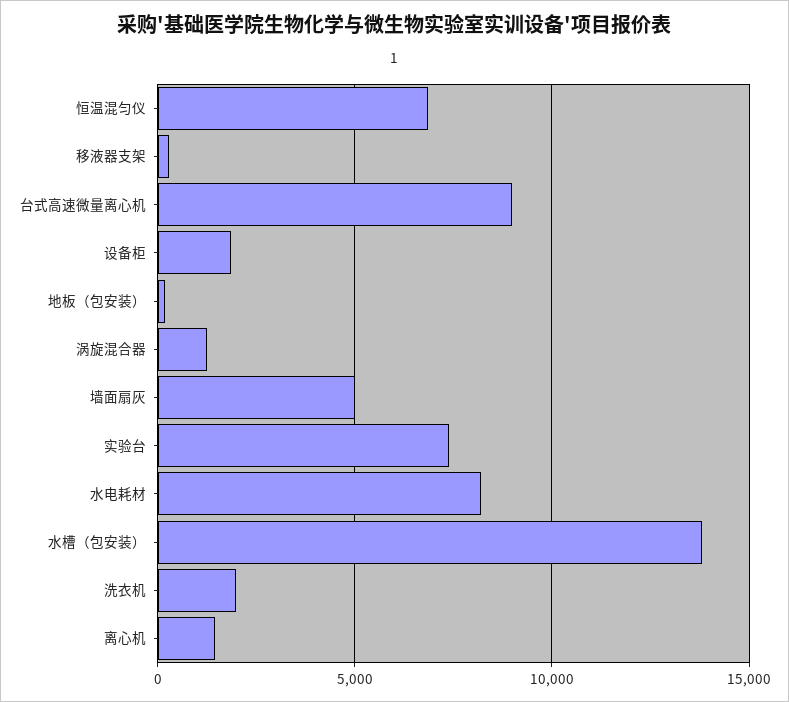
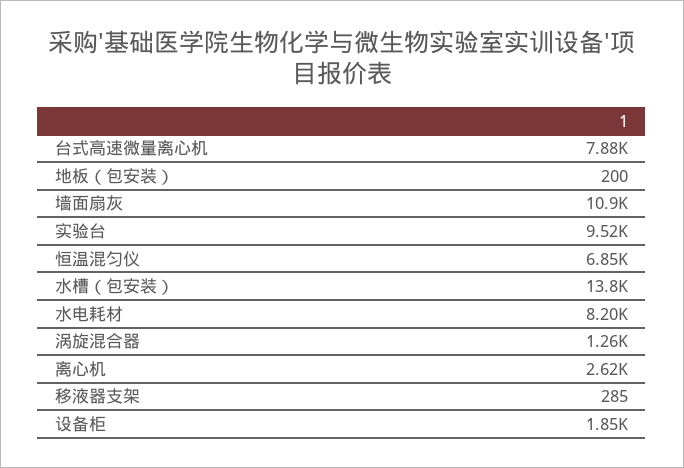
台式高速微量离心机: 9000 -> 7880
墙面扇灰: 5000 -> 10900
实验台: 7500 -> 9520
洗衣机: 2000 -> none
离心机: 1500 -> 2620

